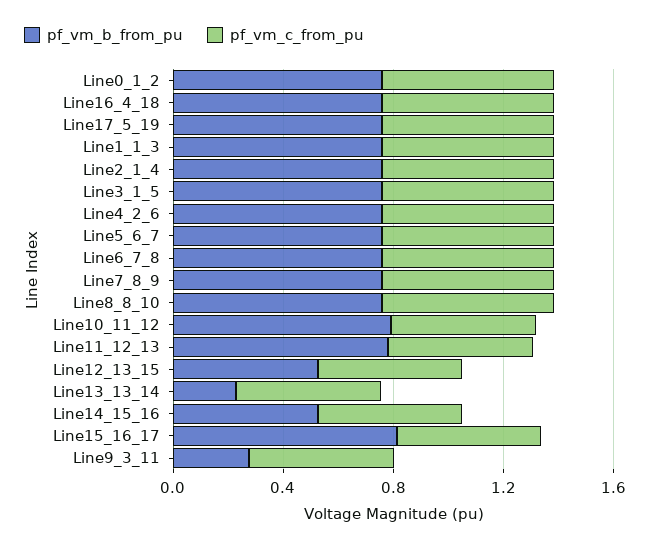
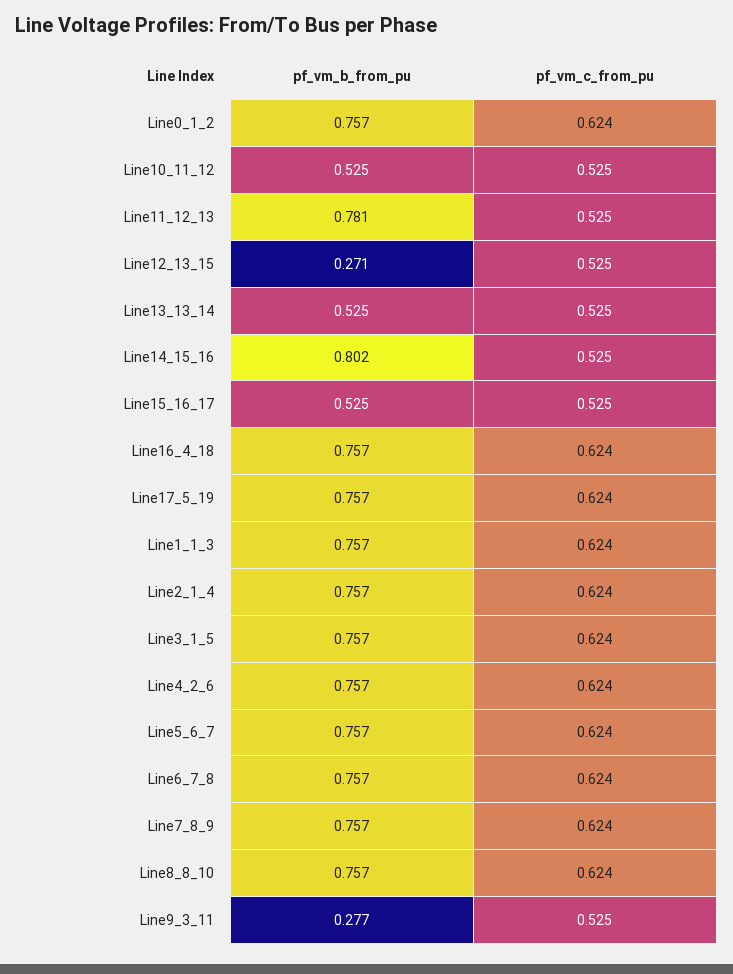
pf_vm_b_from_pu, Line10_11_12: 0.8 -> 0.525
pf_vm_b_from_pu, Line12_13_15: 0.5 -> 0.271
pf_vm_b_from_pu, Line13_13_14: 0.2 -> 0.525
pf_vm_b_from_pu, Line14_15_16: 0.5 -> 0.802
pf_vm_b_from_pu, Line15_16_17: 0.8 -> 0.525

